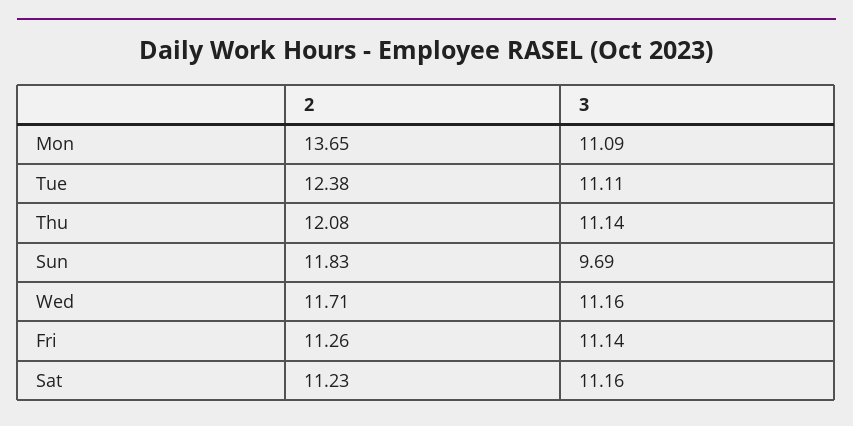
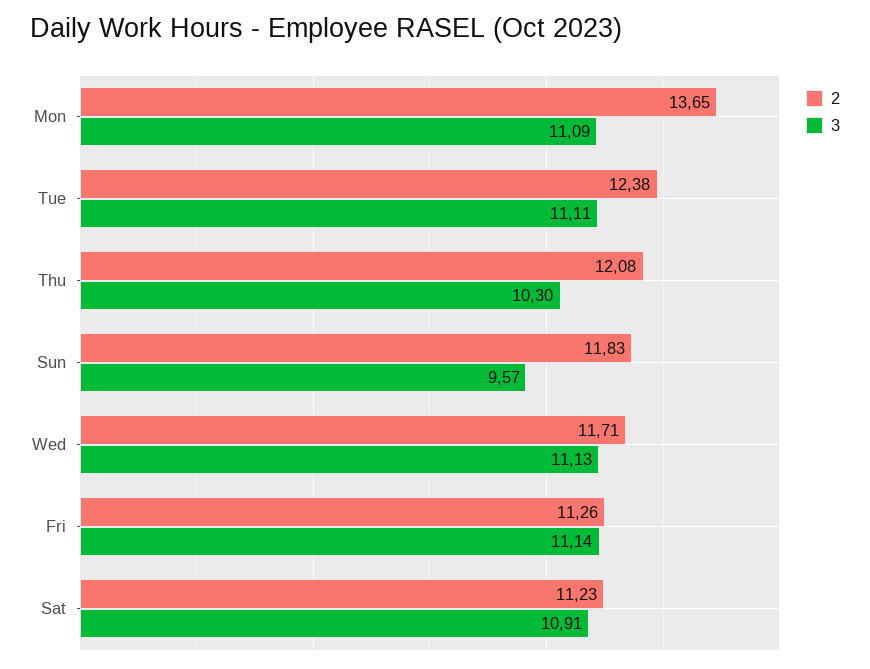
3, Thu: 11.14 -> 10.3
3, Sun: 9.69 -> 9.57
3, Wed: 11.16 -> 11.13
3, Sat: 11.16 -> 10.91

